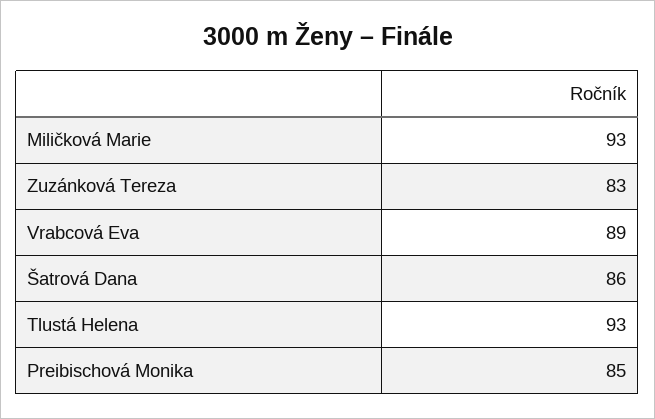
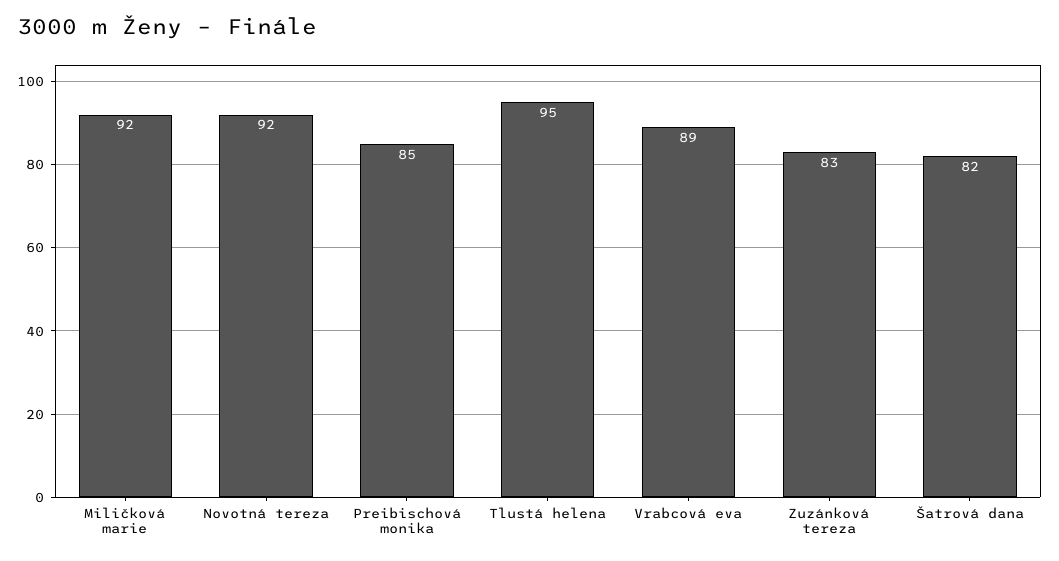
Miličková Marie: 93 -> 92
Šatrová Dana: 86 -> 82
Tlustá Helena: 93 -> 95
Novotná tereza: none -> 92

